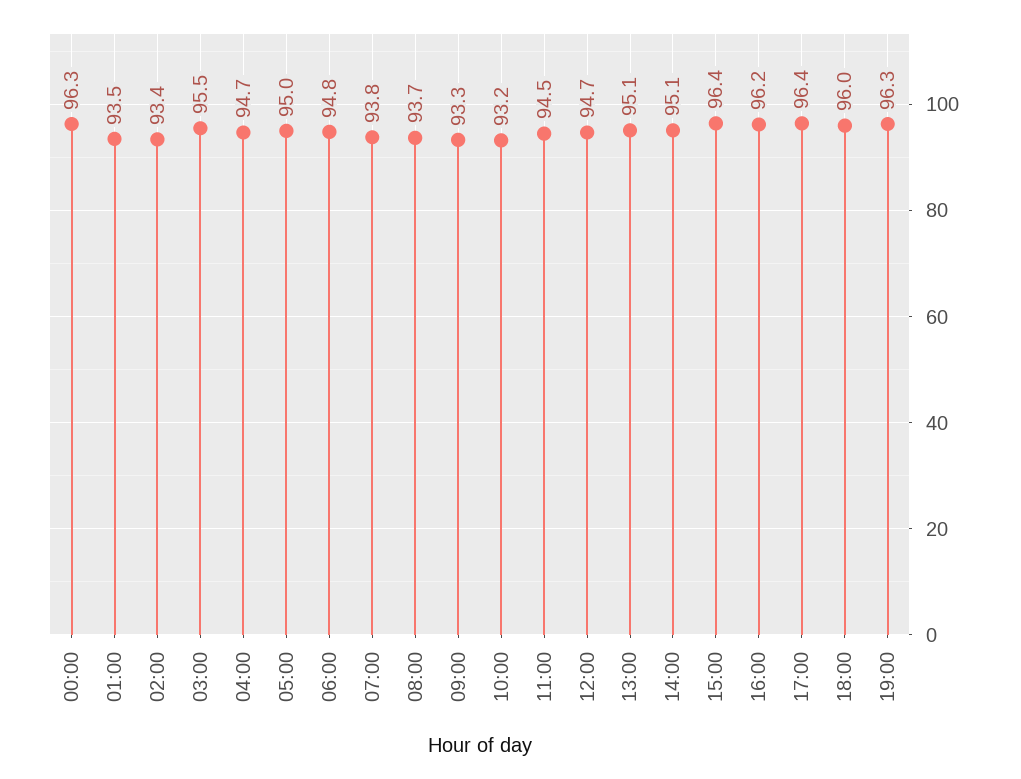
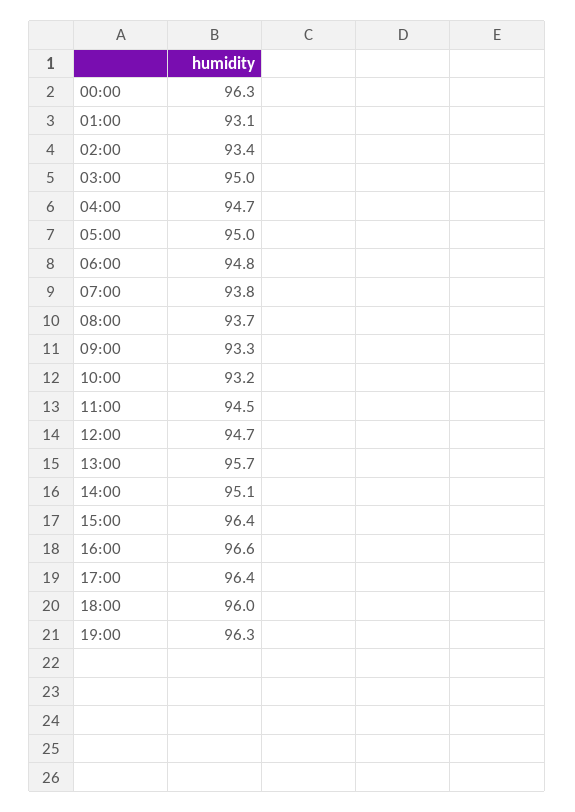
01:00: 93.5 -> 93.1
03:00: 95.5 -> 95
13:00: 95.1 -> 95.7
16:00: 96.2 -> 96.6

